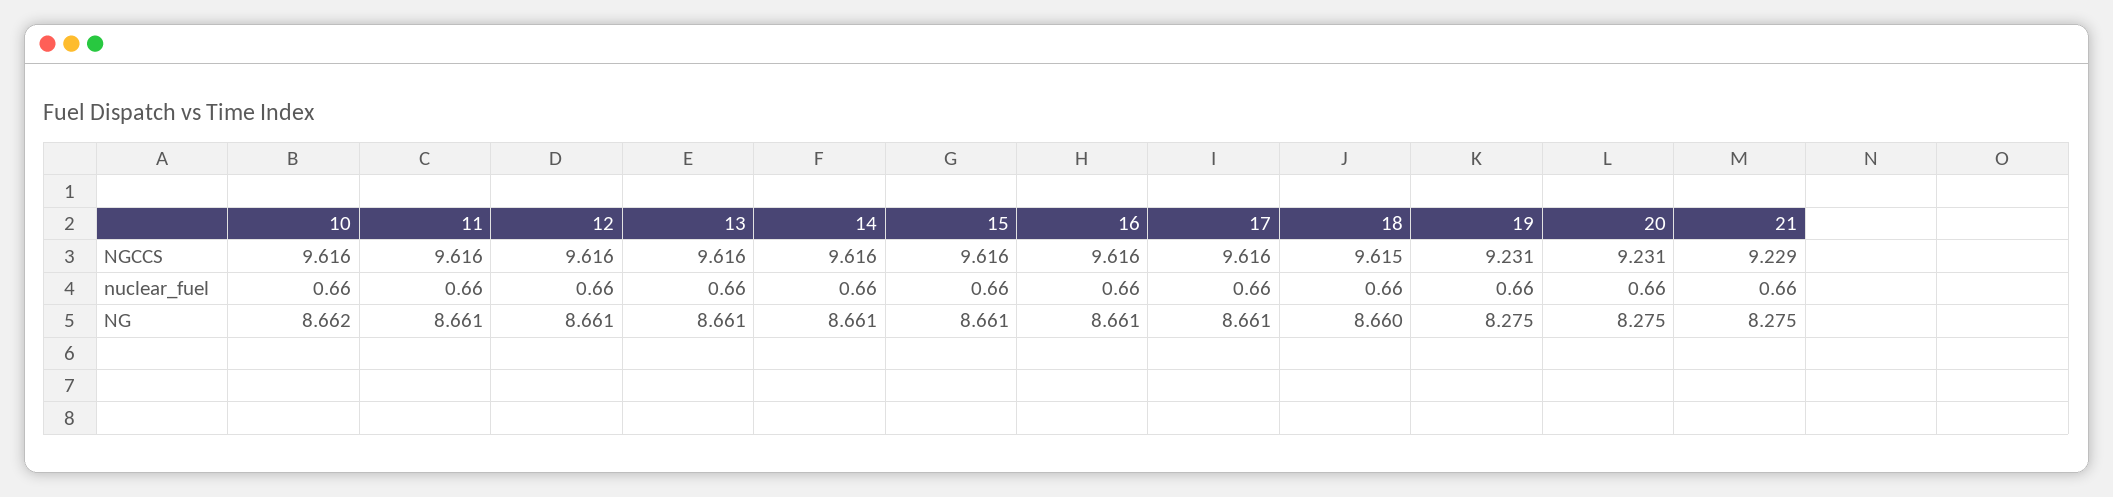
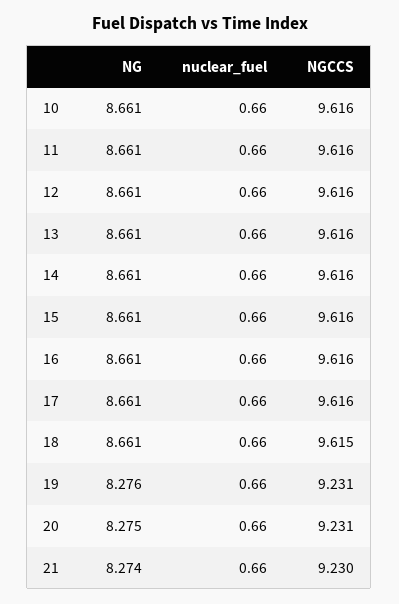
21, NGCCS: 9.229 -> 9.23
10, NG: 8.662 -> 8.661
18, NG: 8.66 -> 8.661
19, NG: 8.275 -> 8.276
21, NG: 8.275 -> 8.274

